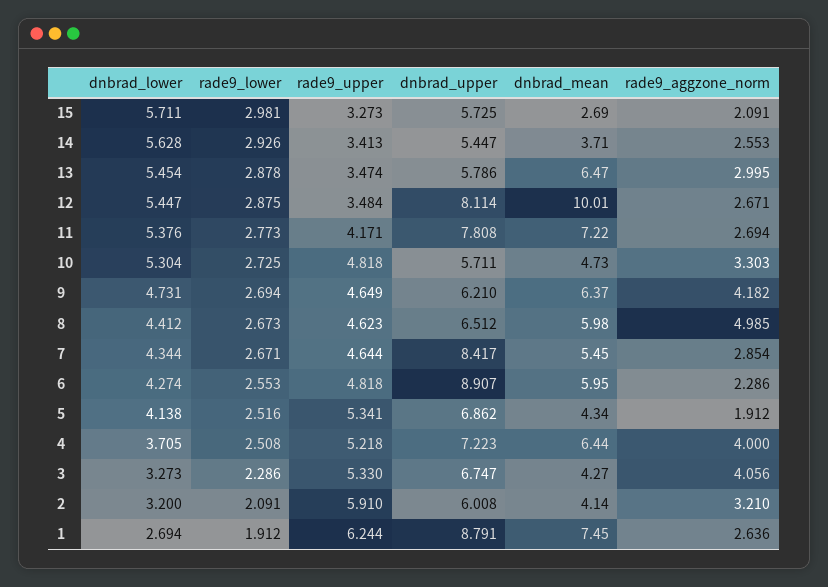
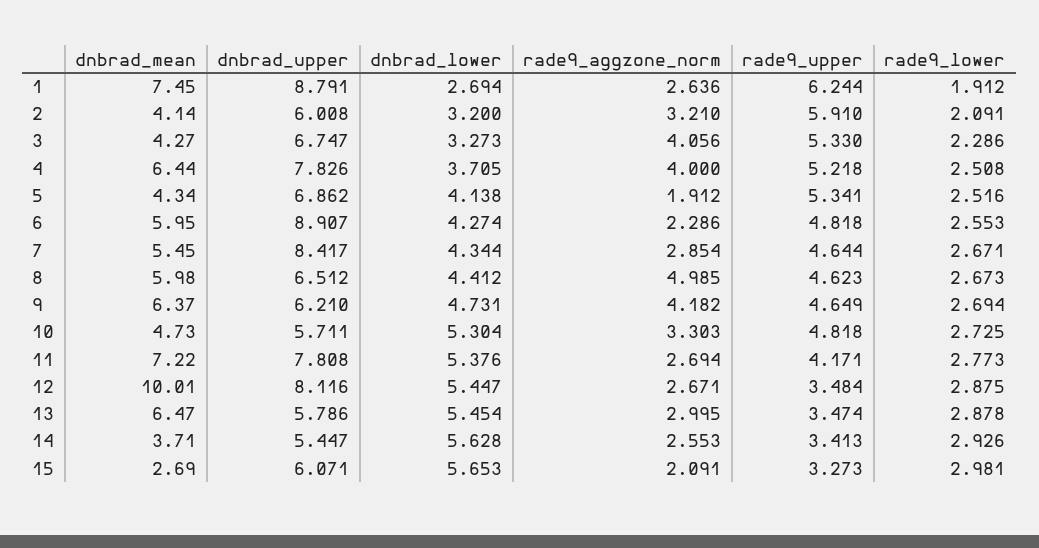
dnbrad_lower, 15: 5.711 -> 5.653
dnbrad_upper, 15: 5.725 -> 6.071
dnbrad_upper, 12: 8.114 -> 8.116
dnbrad_upper, 4: 7.223 -> 7.826

